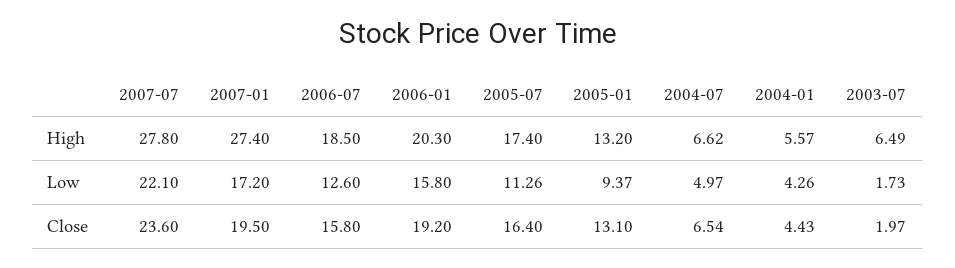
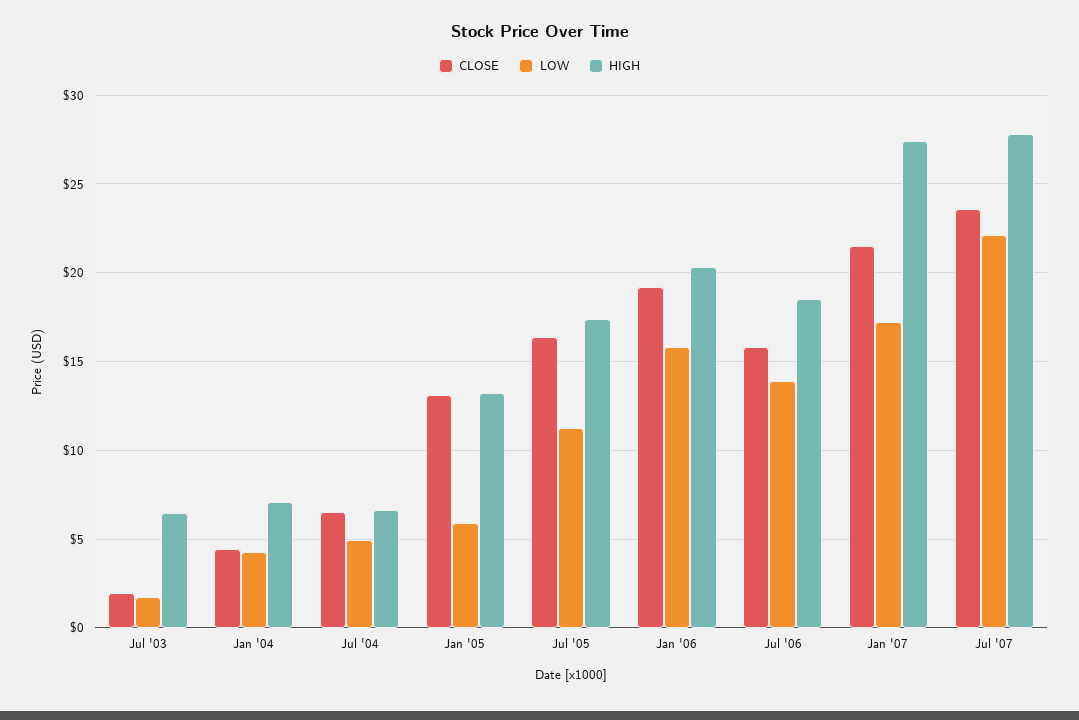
High, 2004-01: 5.57 -> 7
Low, 2006-07: 12.6 -> 14
Low, 2005-01: 9.37 -> 6
Close, 2007-01: 19.5 -> 21.5

